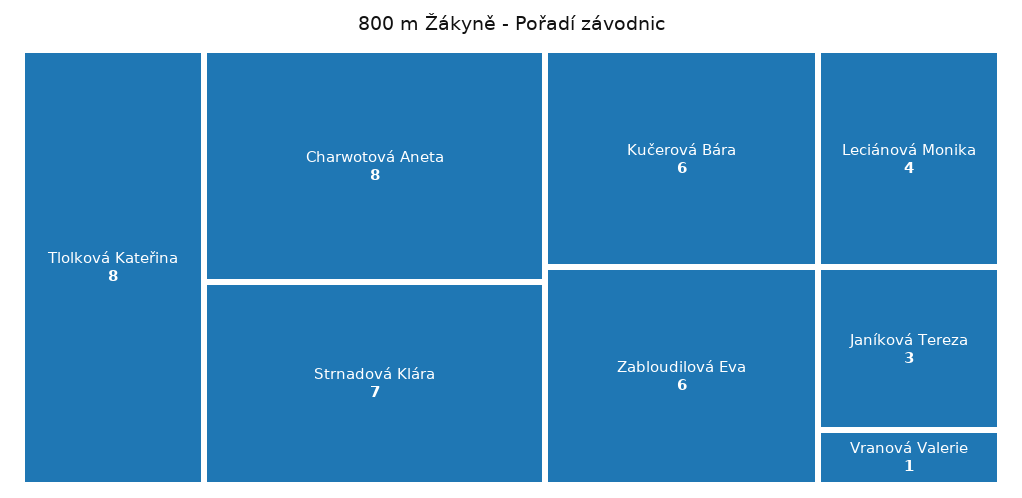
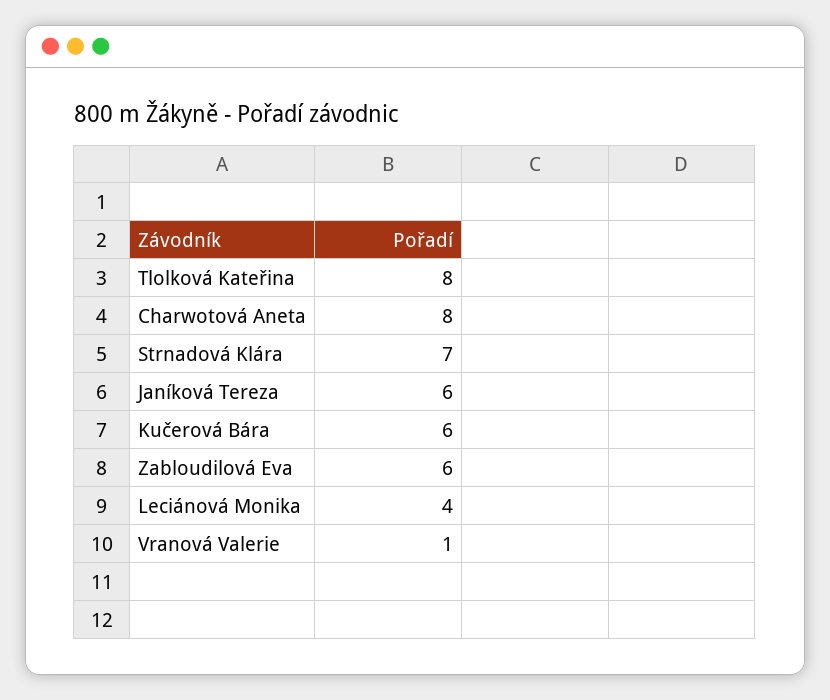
Janíková Tereza: 3 -> 6

